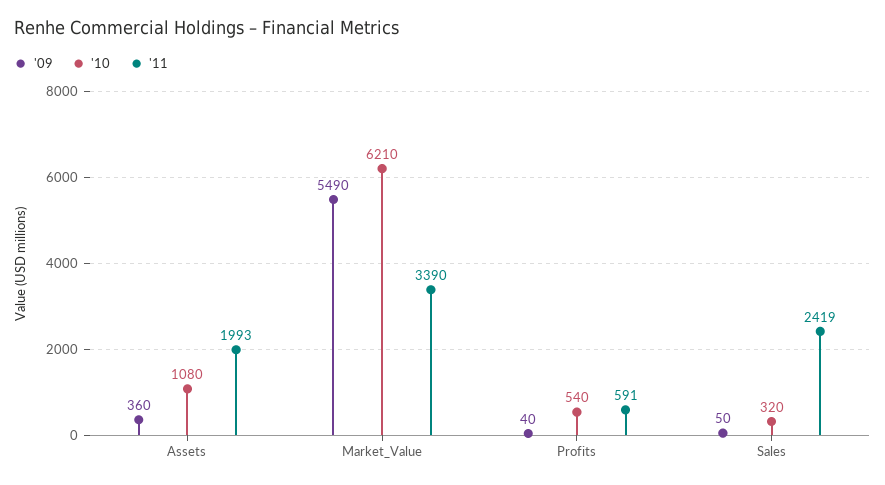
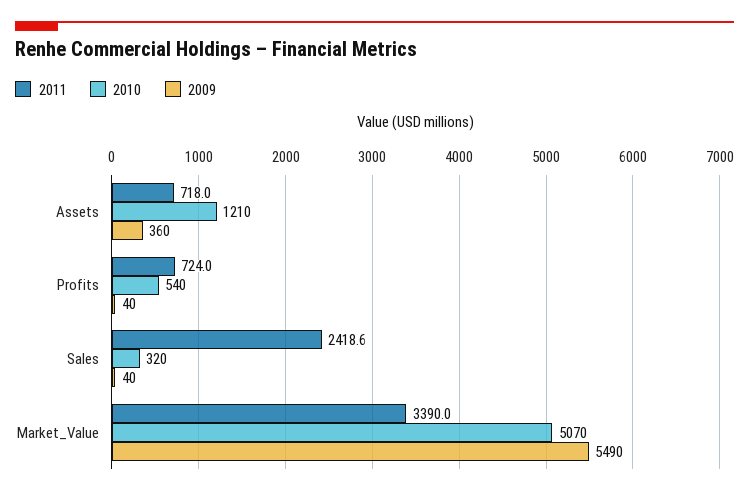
'10, Assets: 1080 -> 1210
'11, Assets: 1993 -> 718
'10, Market_Value: 6210 -> 5070
'11, Profits: 591 -> 724
'09, Sales: 50 -> 40

